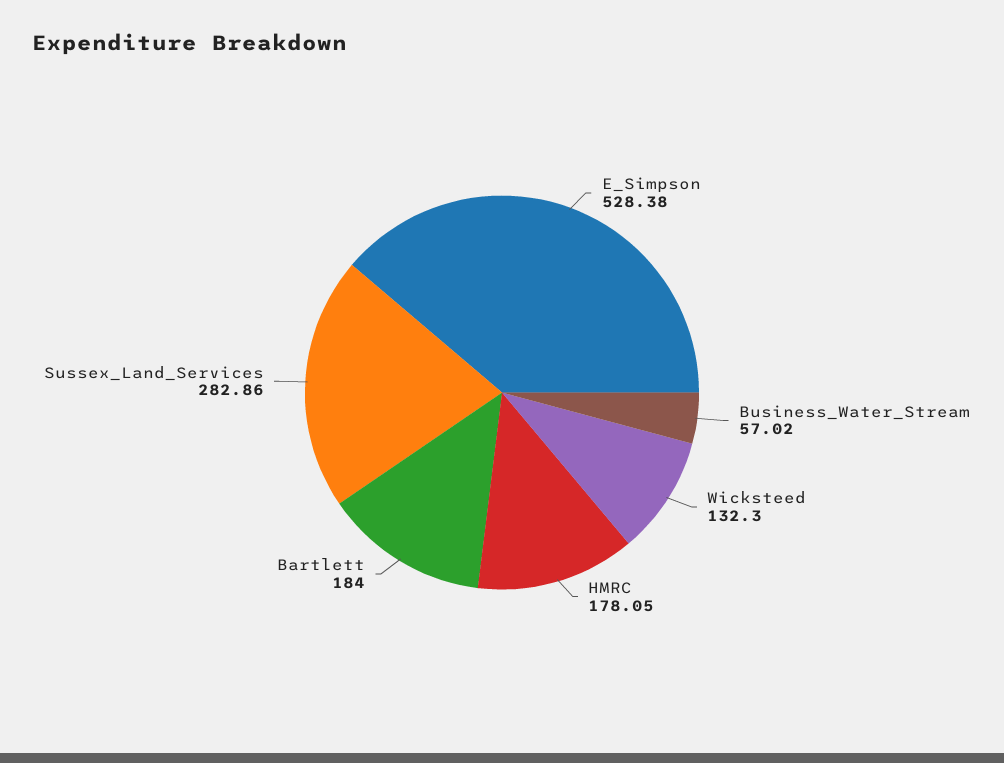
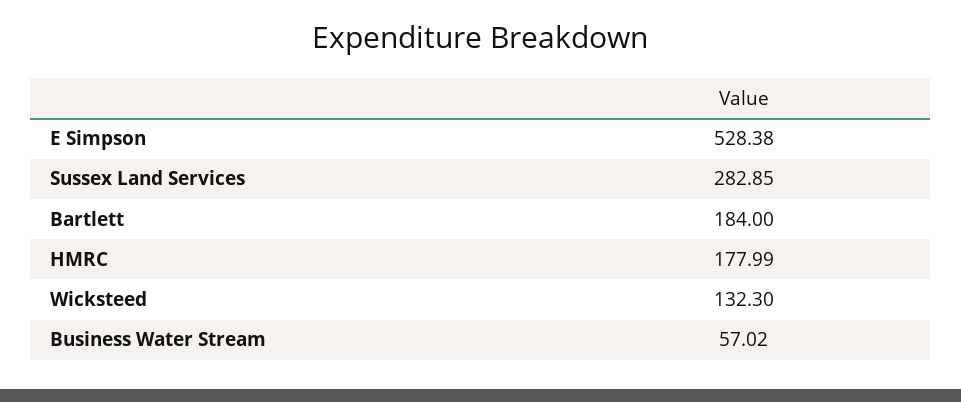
HMRC: 178.05 -> 177.99
Sussex_Land_Services: 282.86 -> 282.85

